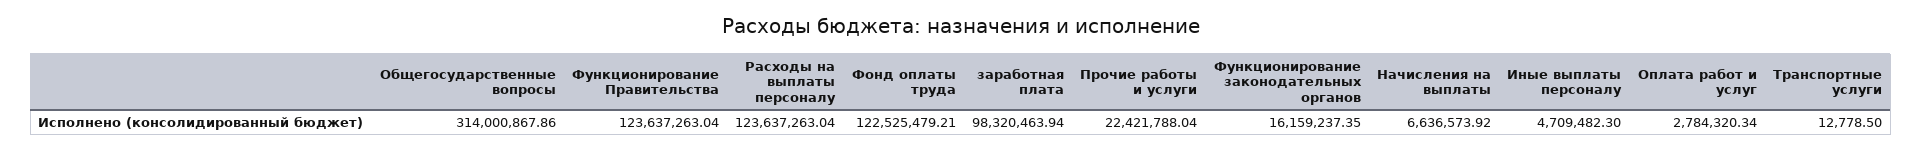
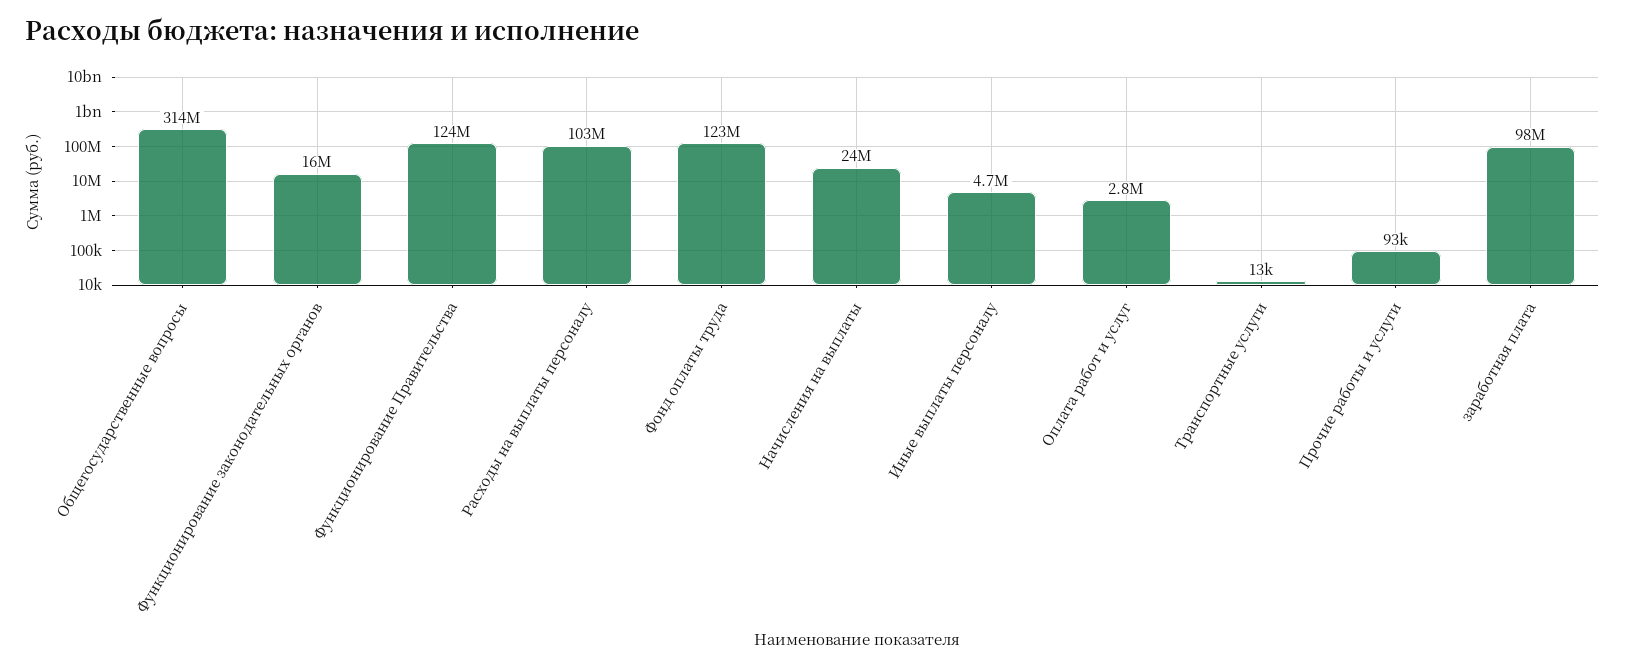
Расходы на выплаты персоналу: 123637263.04 -> 103000000
Прочие работы и услуги: 22421788.04 -> 93000
Начисления на выплаты: 6636573.92 -> 24000000

